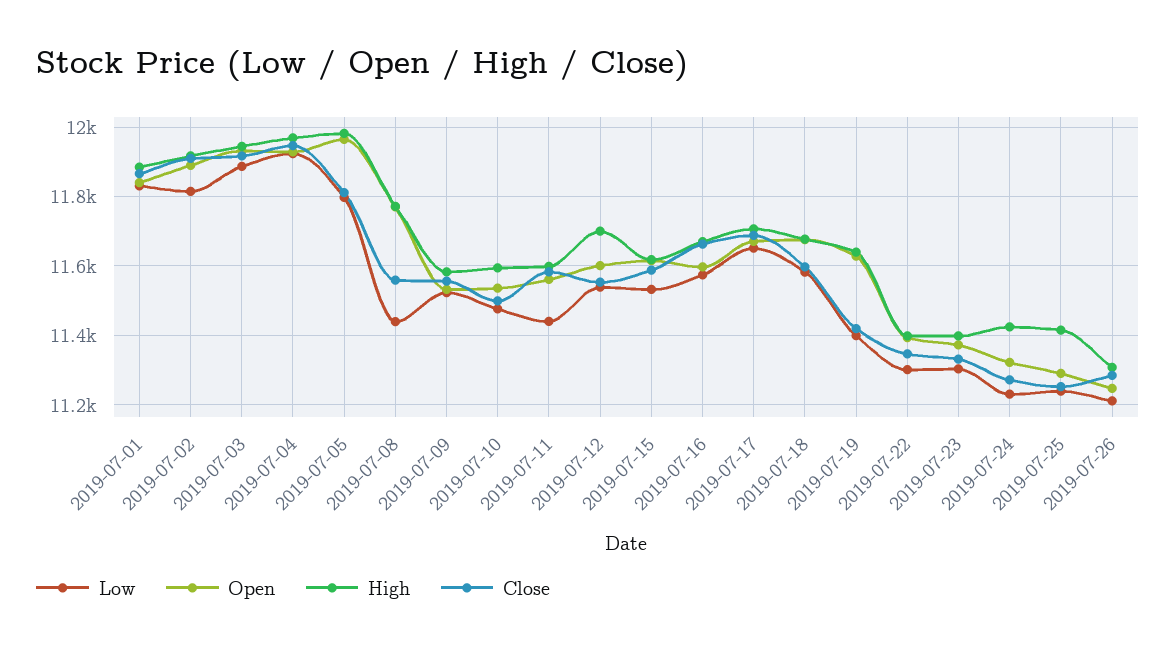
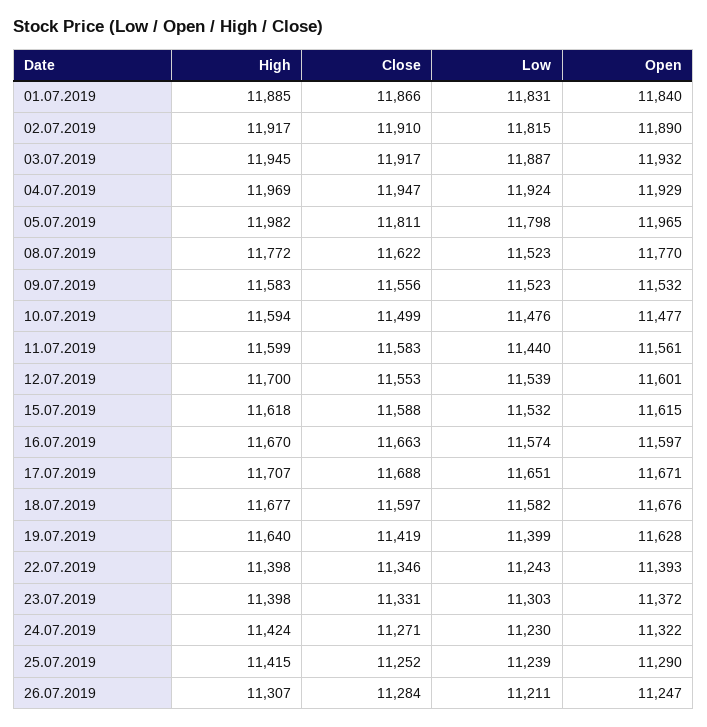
Low, 2019-07-08: 11440 -> 11523
Close, 2019-07-08: 11560 -> 11622
Open, 2019-07-10: 11540 -> 11477
Low, 2019-07-22: 11300 -> 11243

